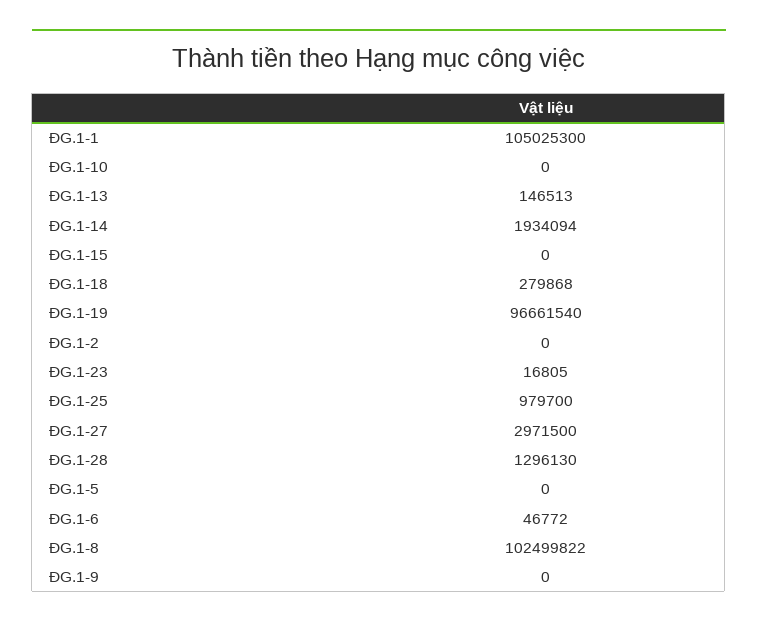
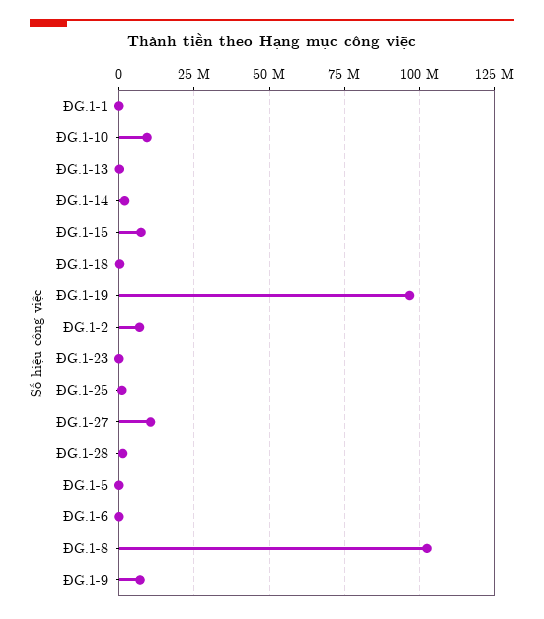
ĐG.1-1: 105025300 -> 0
ĐG.1-10: 0 -> 10000000
ĐG.1-15: 0 -> 7500000
ĐG.1-2: 0 -> 7500000
ĐG.1-27: 2971500 -> 10000000
ĐG.1-9: 0 -> 7500000

